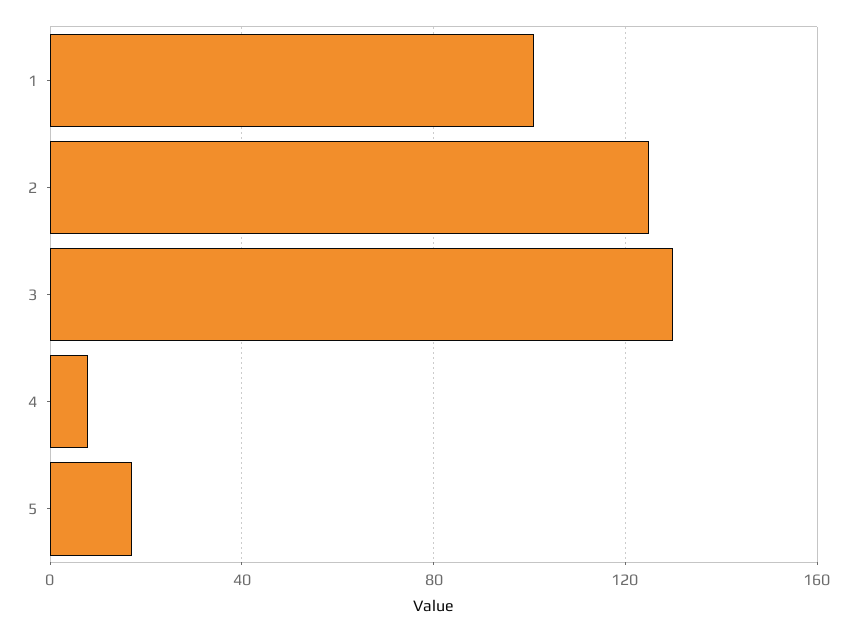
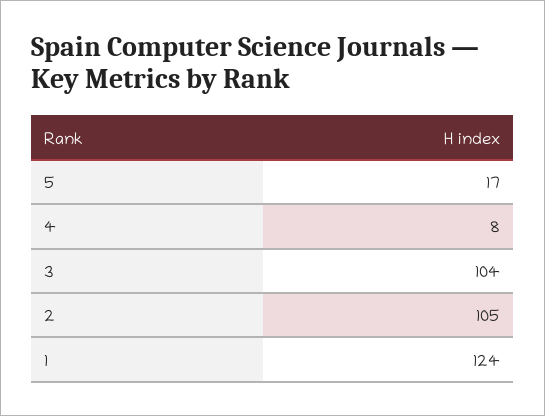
1: 100 -> 124
2: 125 -> 105
3: 130 -> 104

